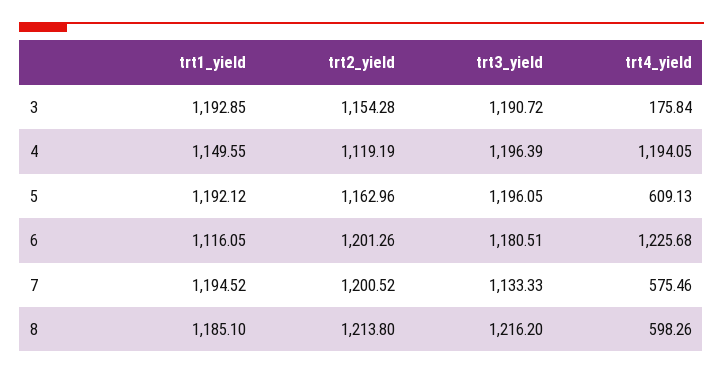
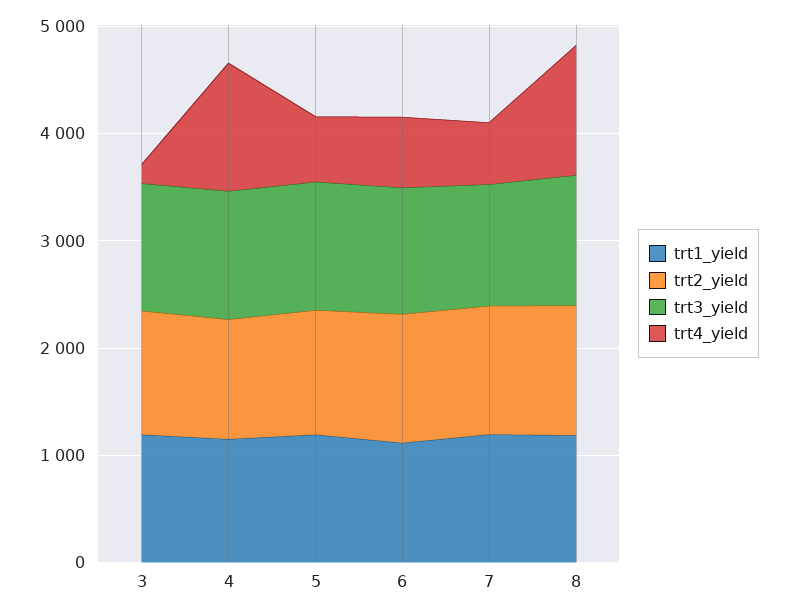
trt4_yield, 6: 1225.68 -> 600
trt4_yield, 8: 598.26 -> 1200

